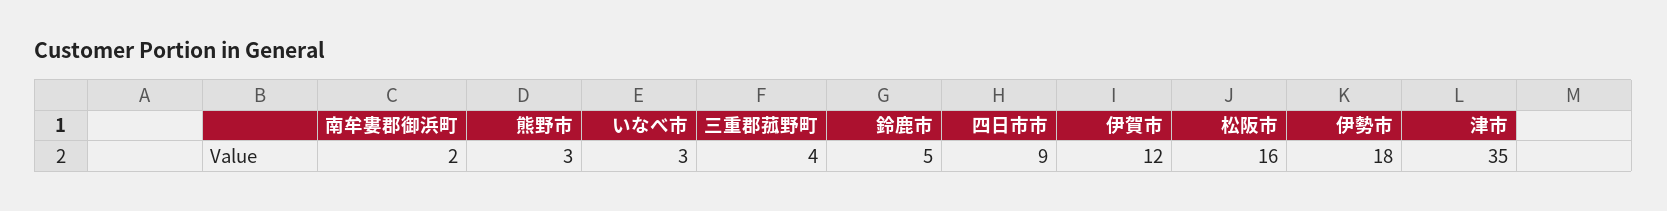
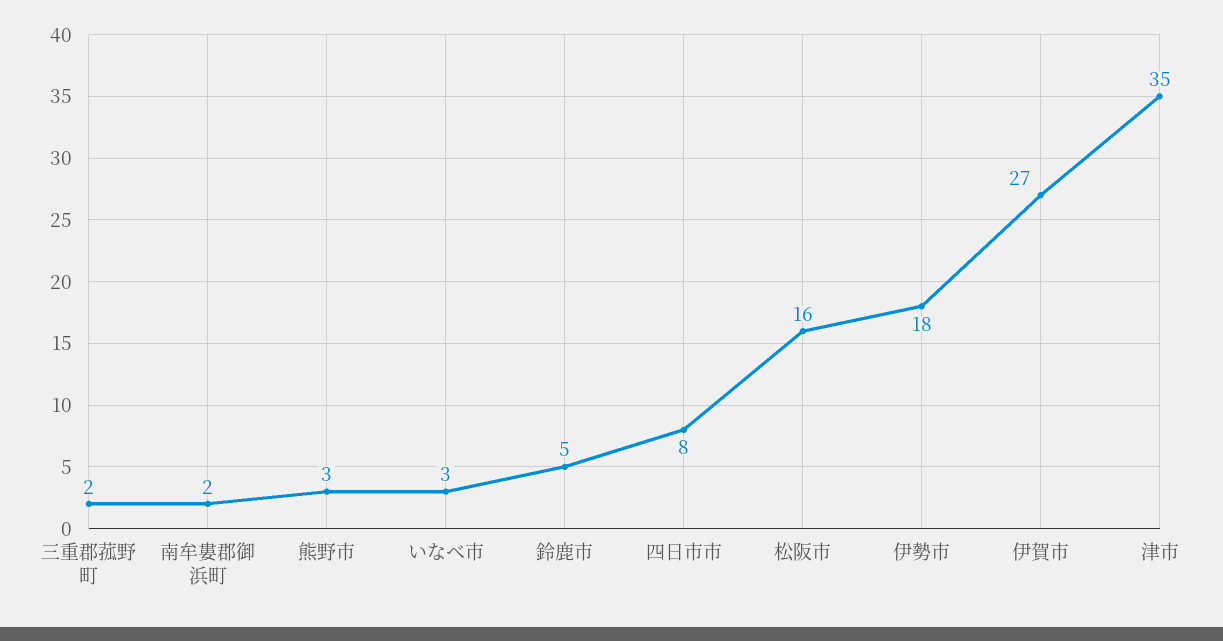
三重郡菰野町: 4 -> 2
四日市市: 9 -> 8
伊賀市: 12 -> 27

